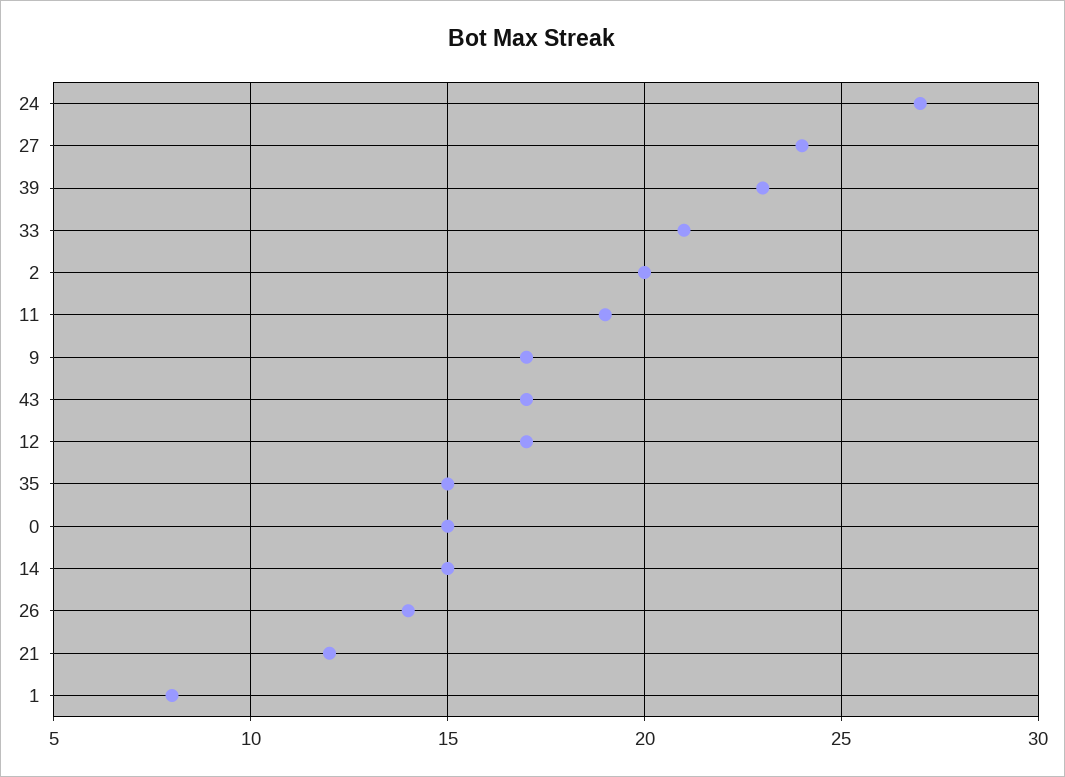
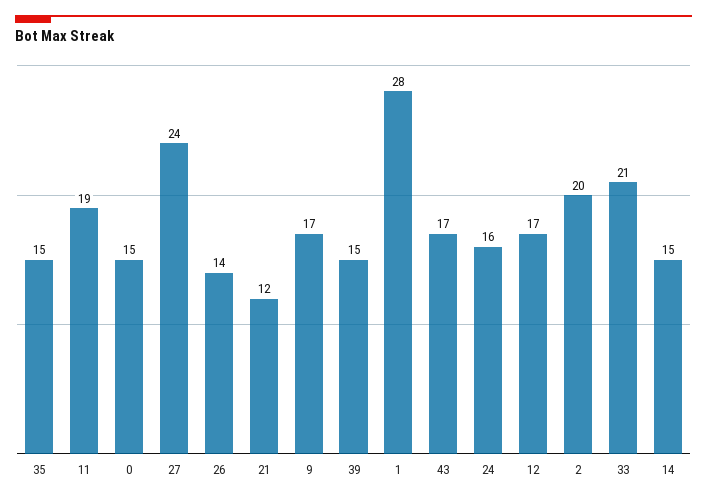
24: 27 -> 16
39: 23 -> 15
1: 8 -> 28

